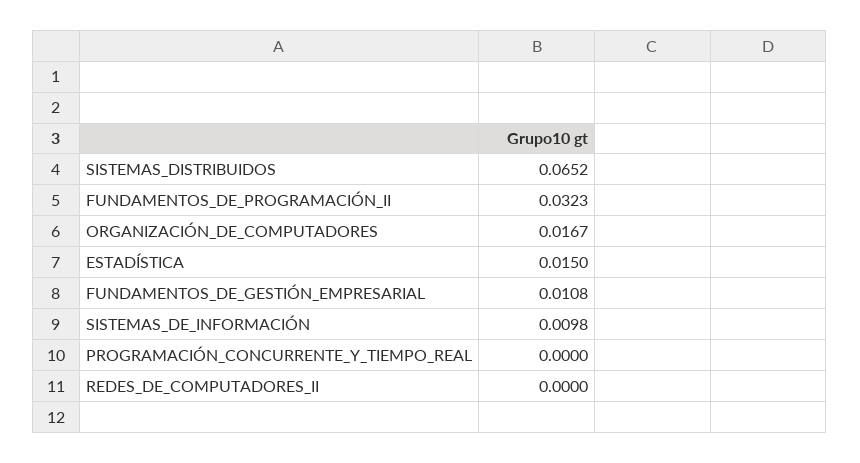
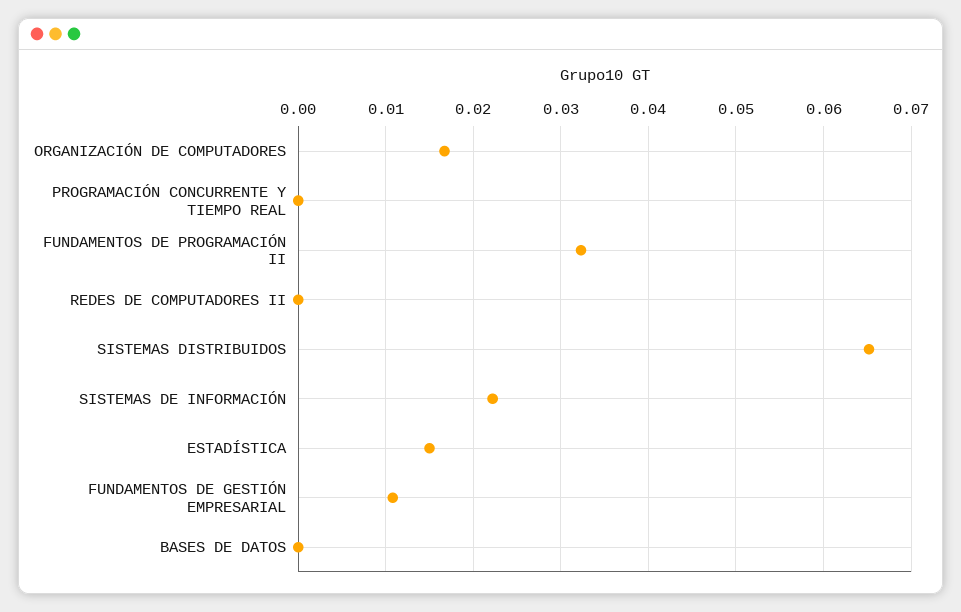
SISTEMAS_DE_INFORMACIÓN: 0.0098 -> 0.022
BASES DE DATOS: none -> 0

